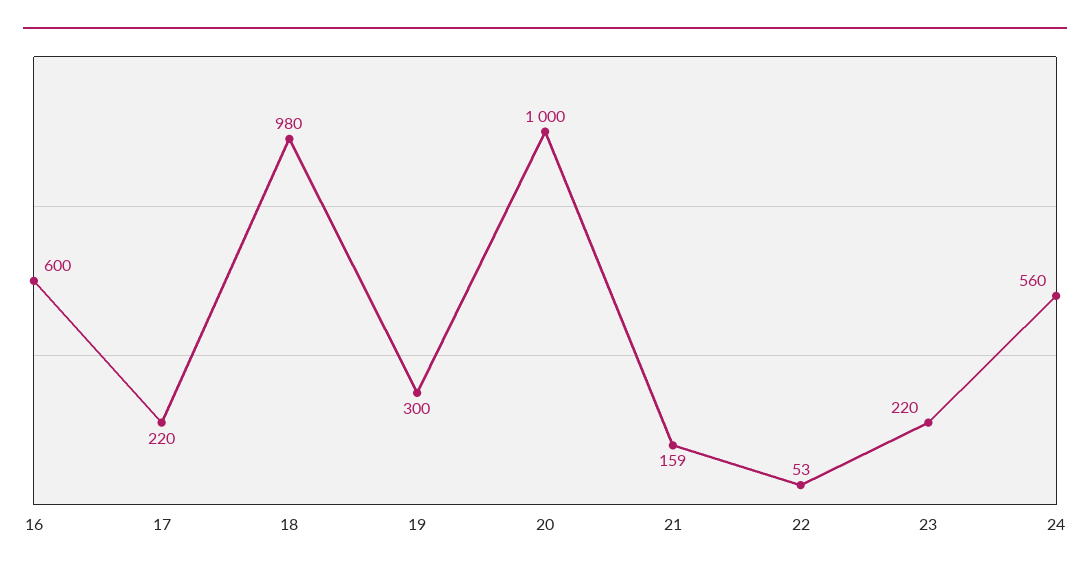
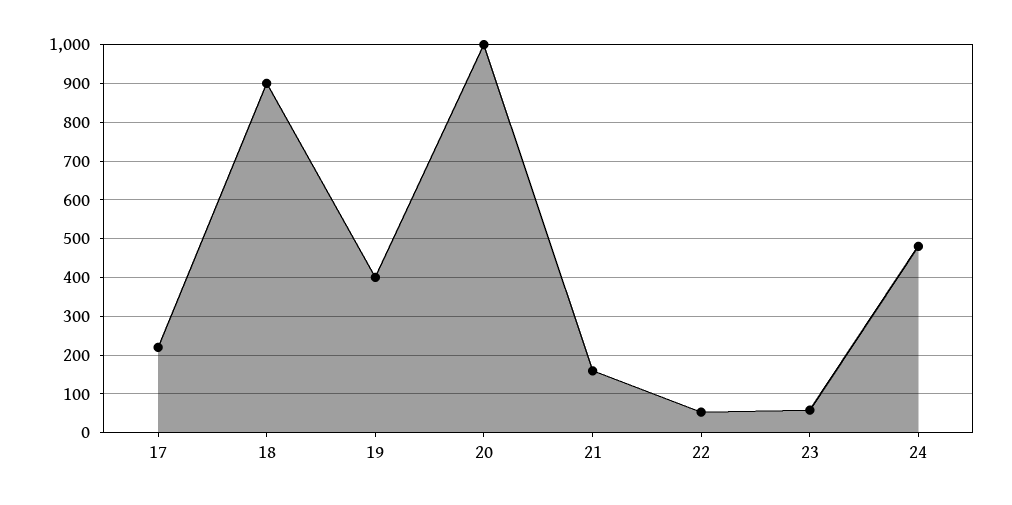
16: 600 -> none
18: 980 -> 900
19: 300 -> 400
23: 220 -> 60
24: 560 -> 480

